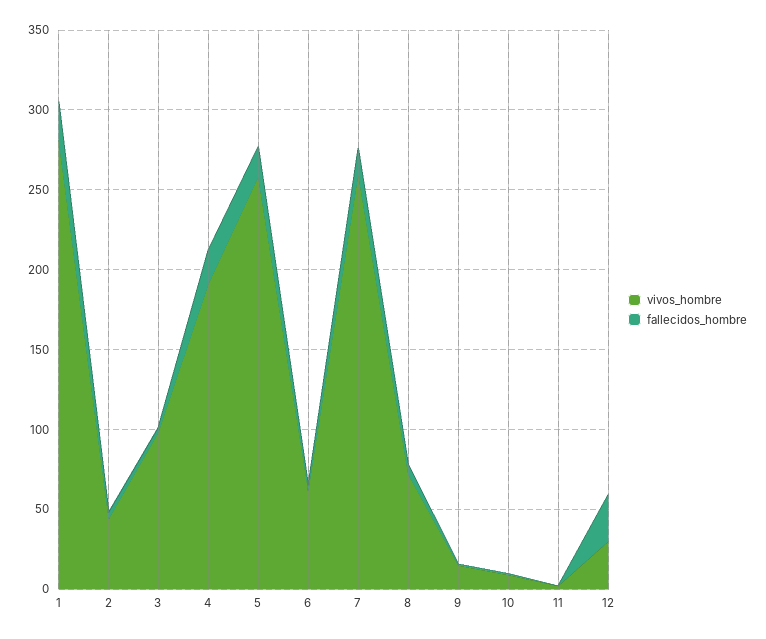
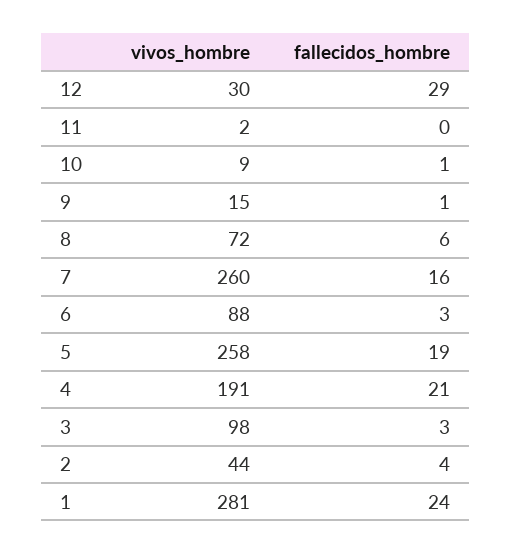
vivos_hombre, 6: 60 -> 88

